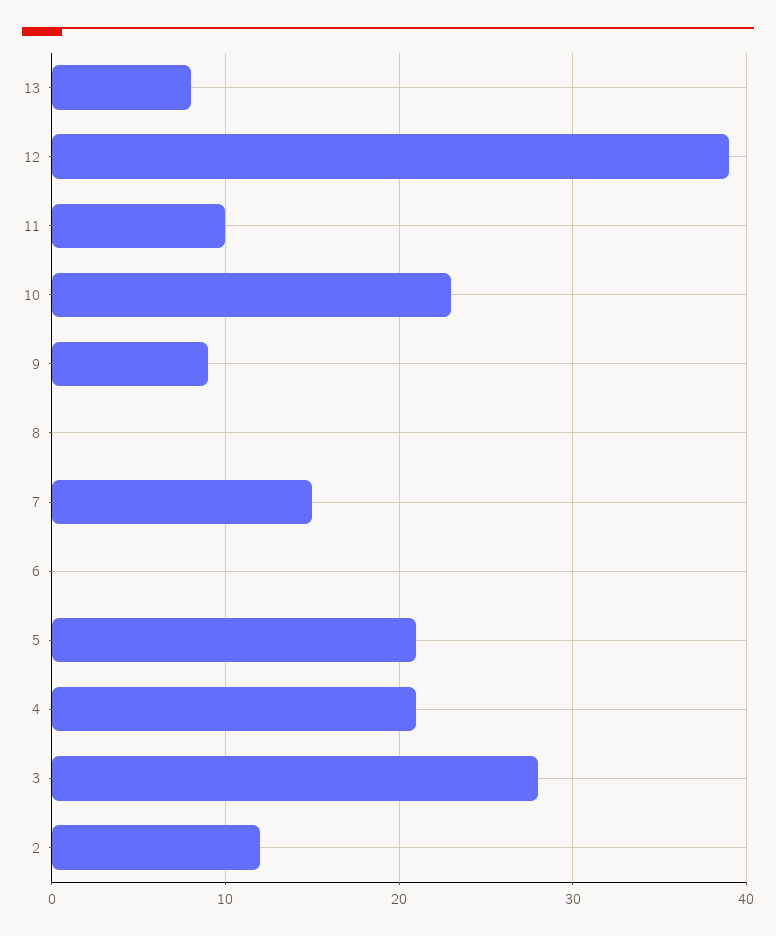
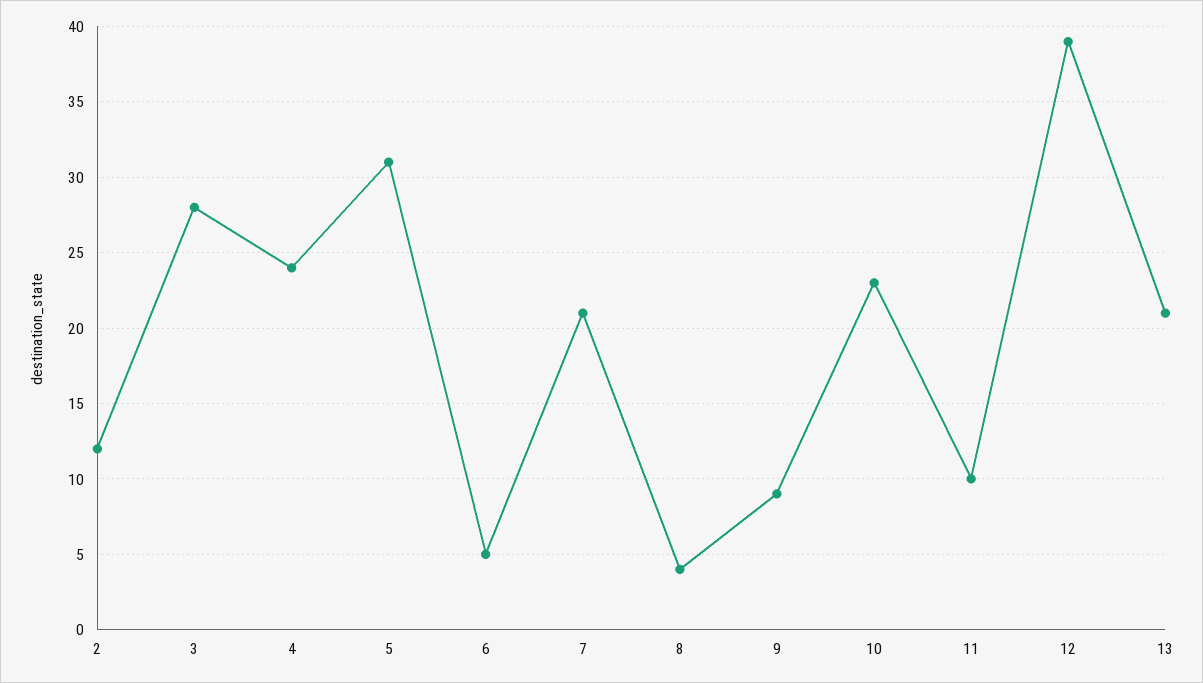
13: 8 -> 21
8: 0 -> 4
7: 15 -> 21
6: 0 -> 5
5: 21 -> 31
4: 21 -> 24

